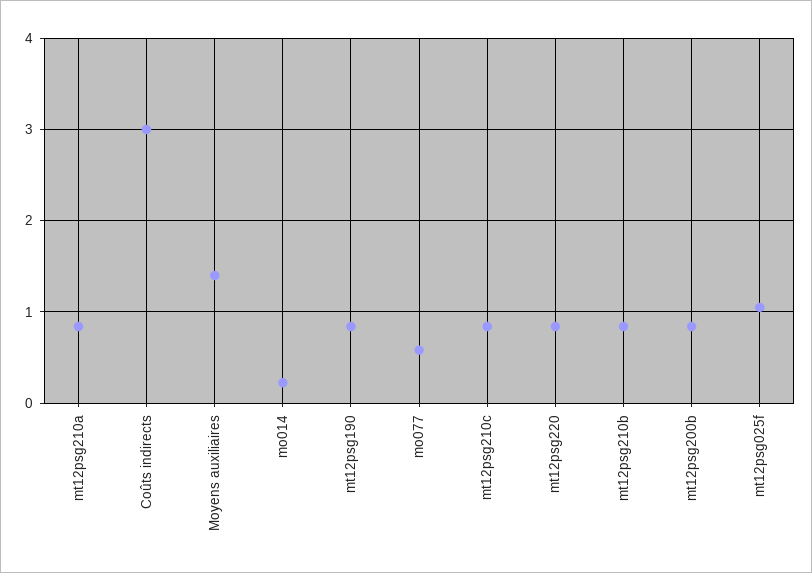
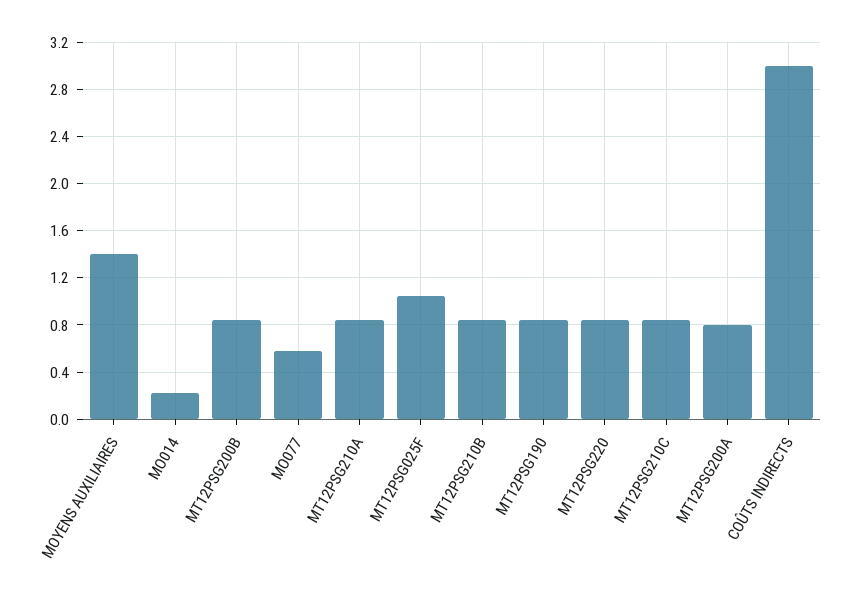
MT12PSG200A: none -> 0.8

